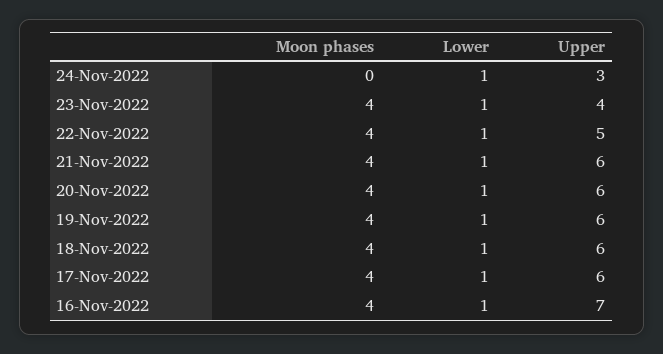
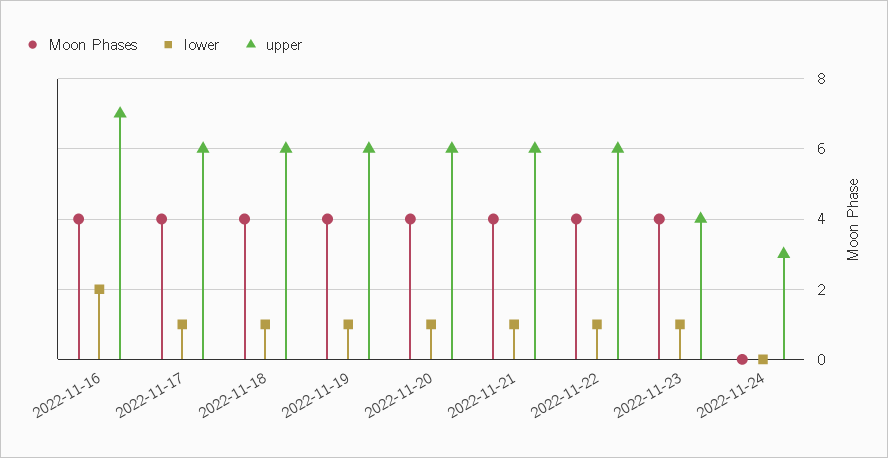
Lower, 24-Nov-2022: 1 -> 0
Upper, 22-Nov-2022: 5 -> 6
Lower, 16-Nov-2022: 1 -> 2

